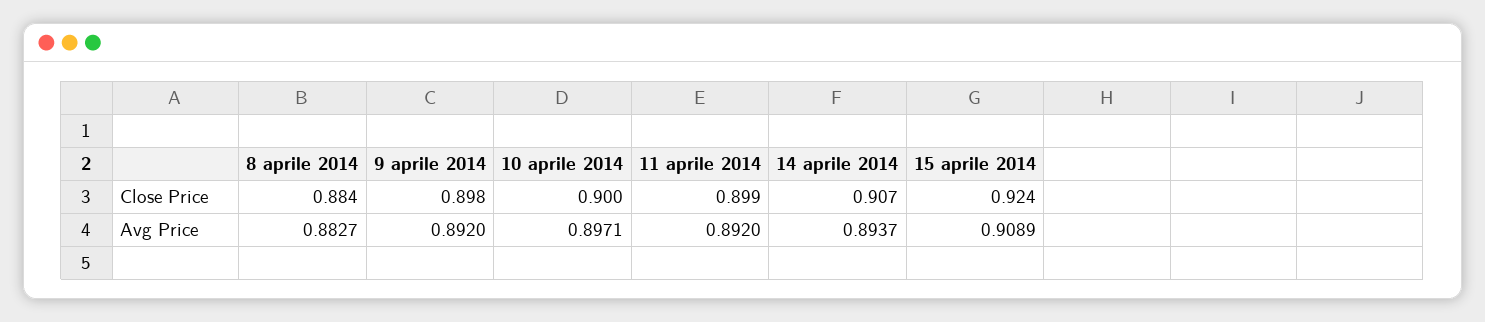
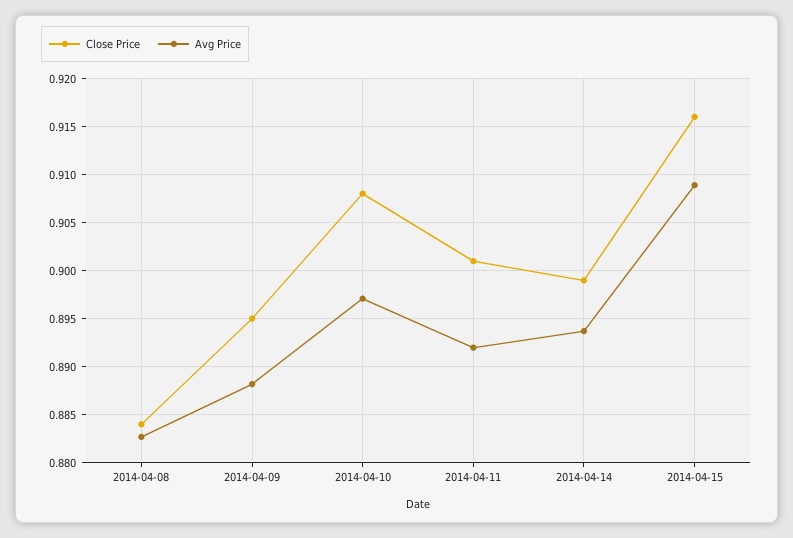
Close Price, 9 aprile 2014: 0.898 -> 0.895
Close Price, 10 aprile 2014: 0.9 -> 0.908
Close Price, 11 aprile 2014: 0.899 -> 0.901
Close Price, 14 aprile 2014: 0.907 -> 0.899
Close Price, 15 aprile 2014: 0.924 -> 0.916
Avg Price, 9 aprile 2014: 0.892 -> 0.888

